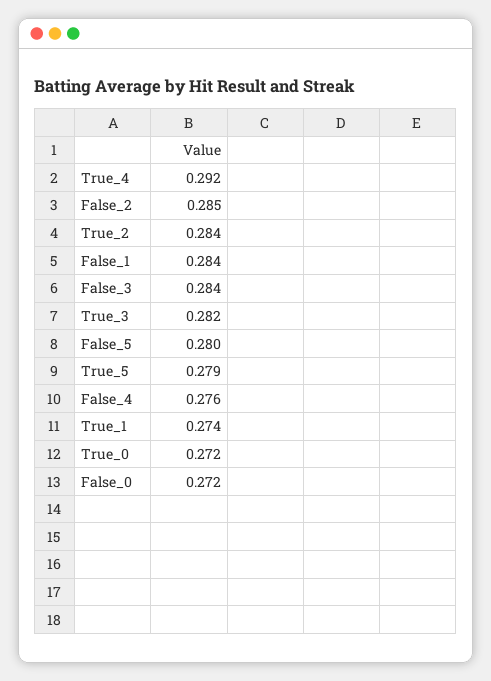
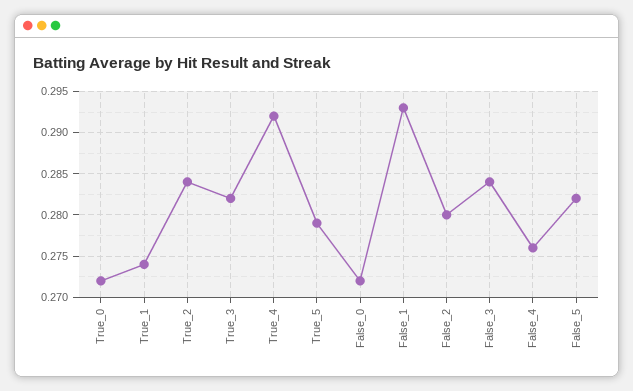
False_2: 0.285 -> 0.28
False_1: 0.284 -> 0.293
False_5: 0.28 -> 0.282

